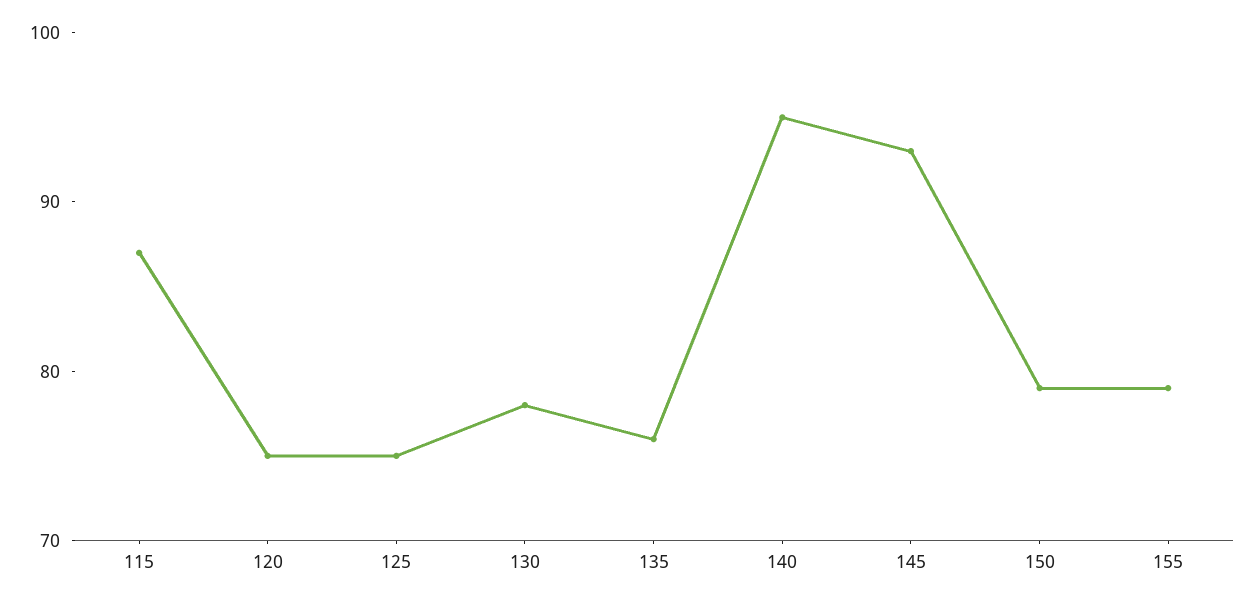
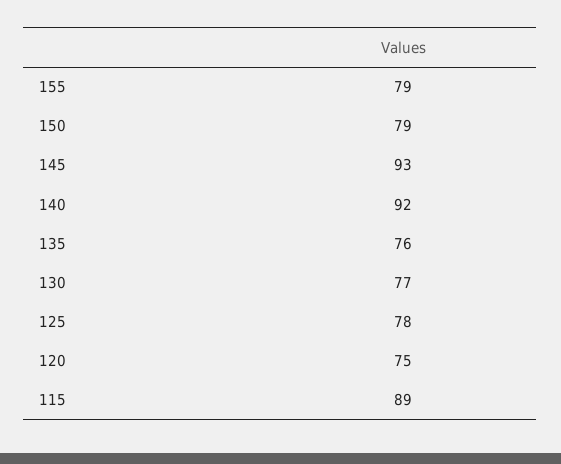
115: 87 -> 89
125: 75 -> 78
130: 78 -> 77
140: 95 -> 92

